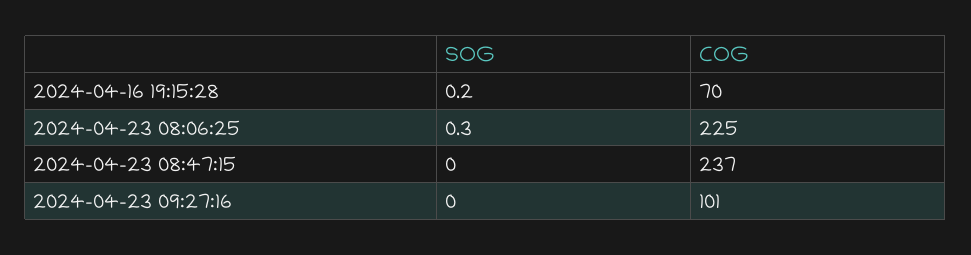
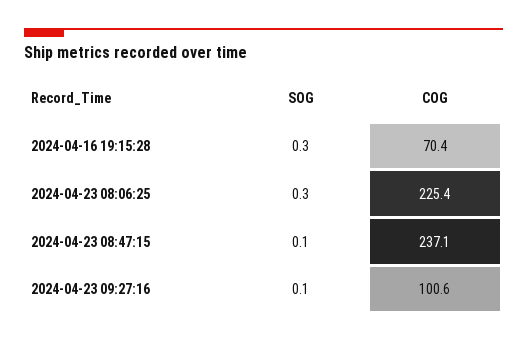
SOG, 2024-04-16 19:15:28: 0.2 -> 0.3
SOG, 2024-04-23 08:47:15: 0 -> 0.1
SOG, 2024-04-23 09:27:16: 0 -> 0.1

